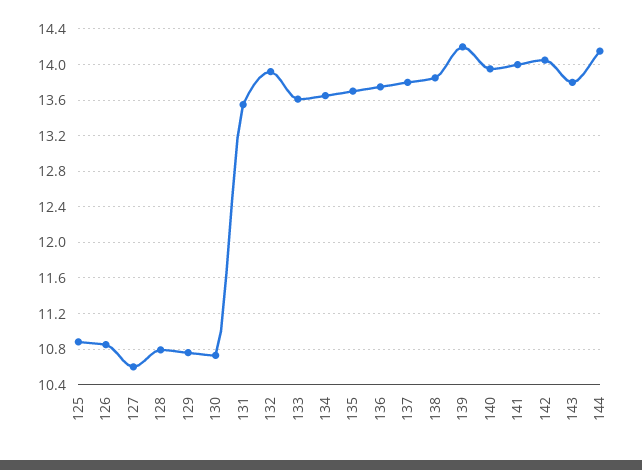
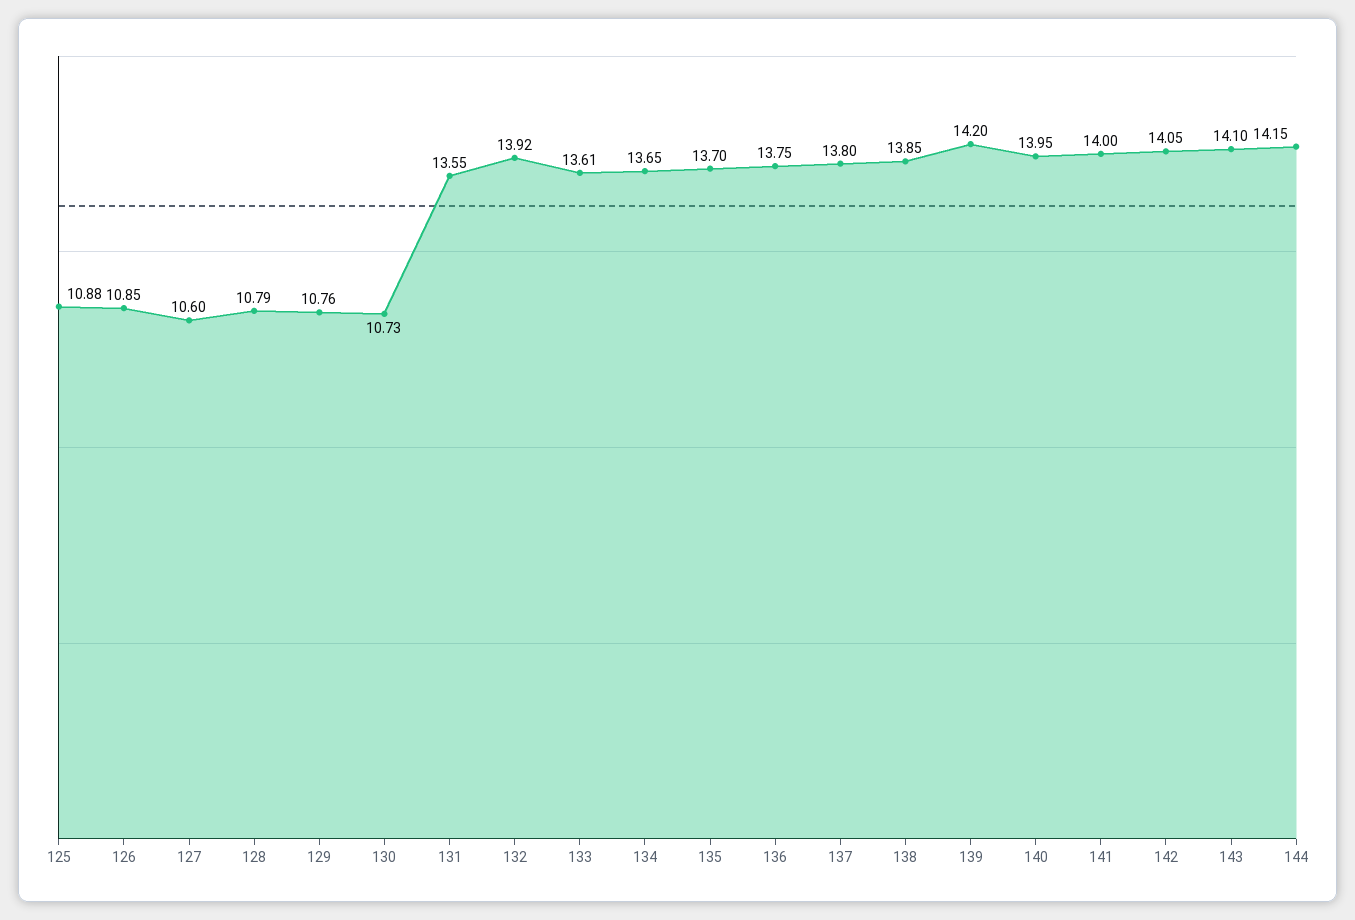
143: 13.8 -> 14.1

